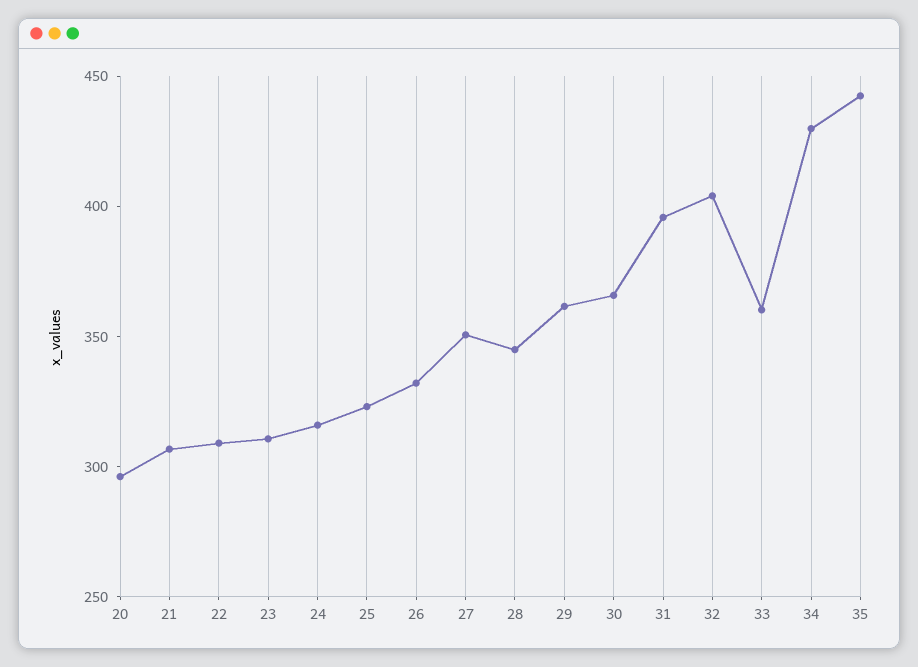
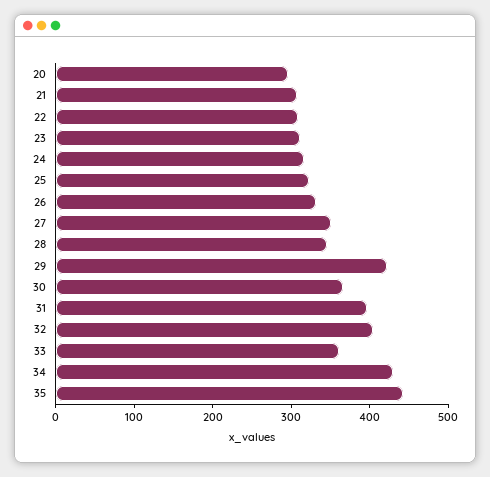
29: 360 -> 420

